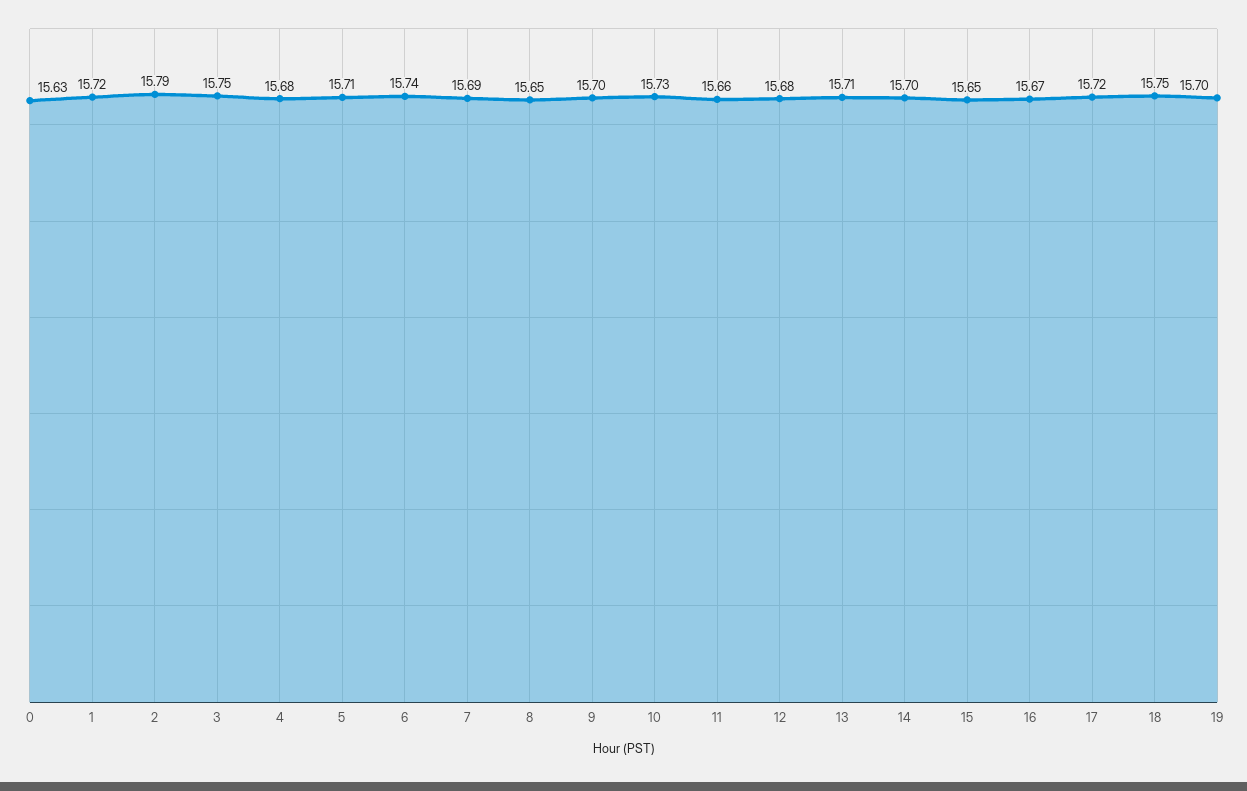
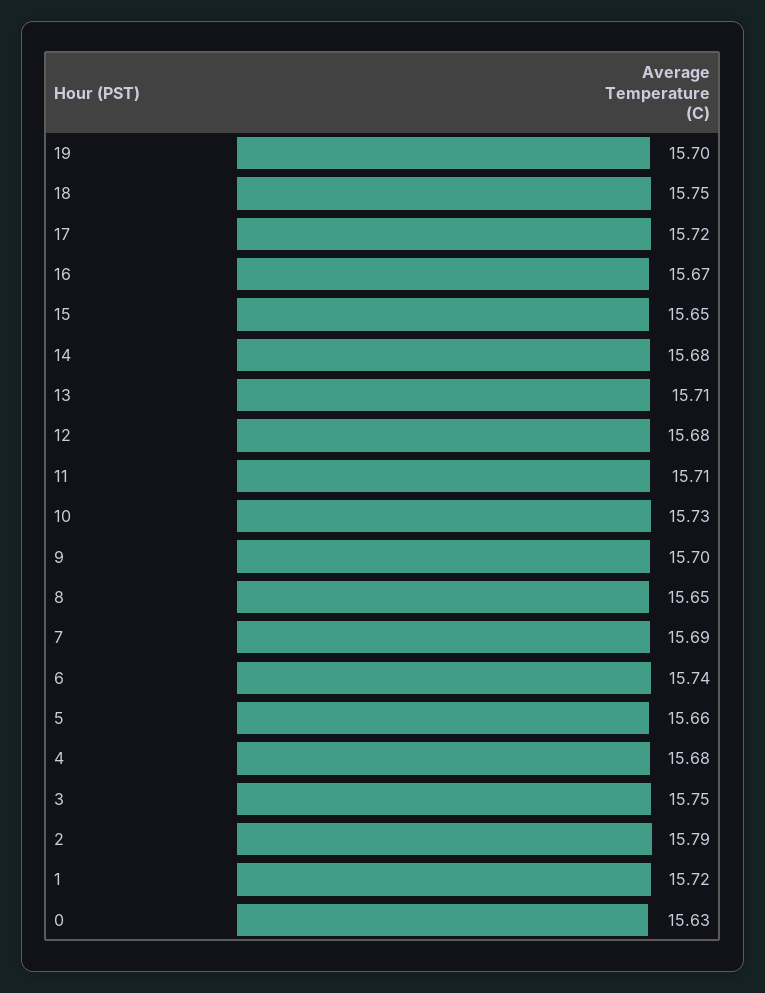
5: 15.71 -> 15.66
11: 15.66 -> 15.71
14: 15.7 -> 15.68

